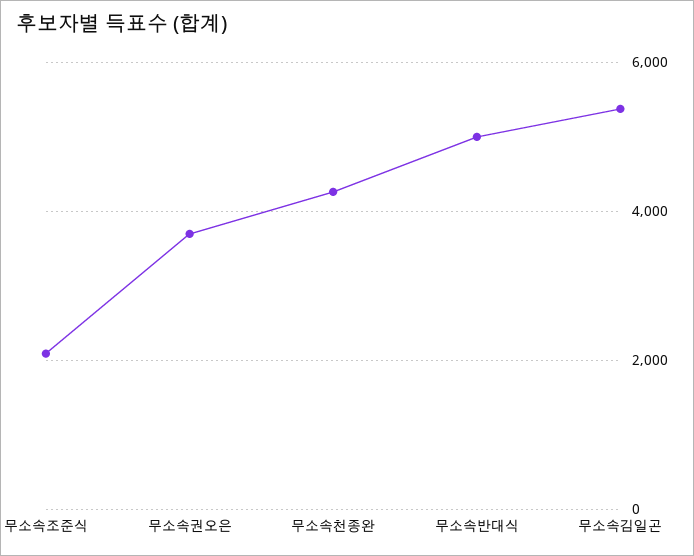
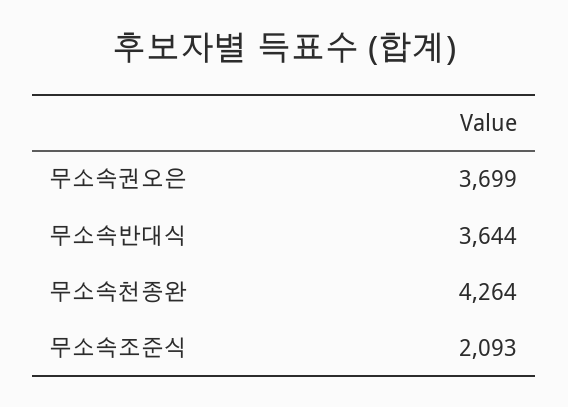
무소속반대식: 5000 -> 3644
무소속김일곤: 5400 -> none

